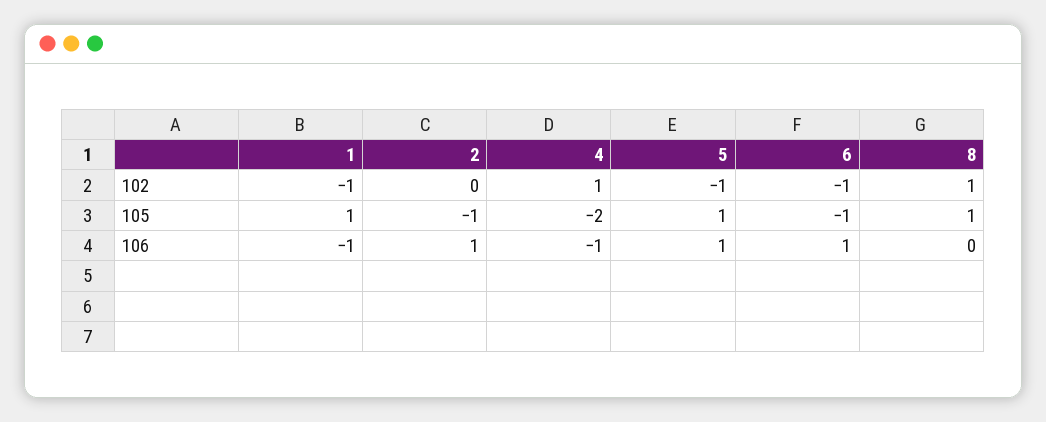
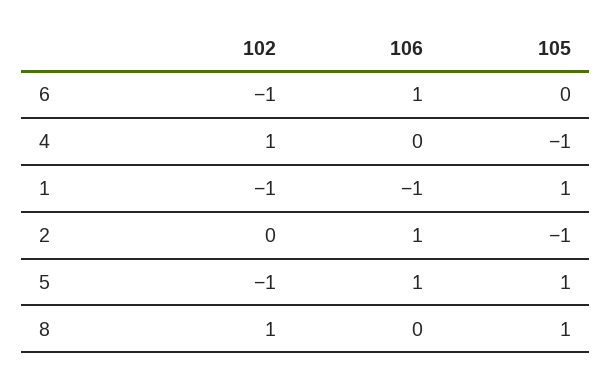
4, 105: -2 -> -1
6, 105: -1 -> 0
4, 106: -1 -> 0

